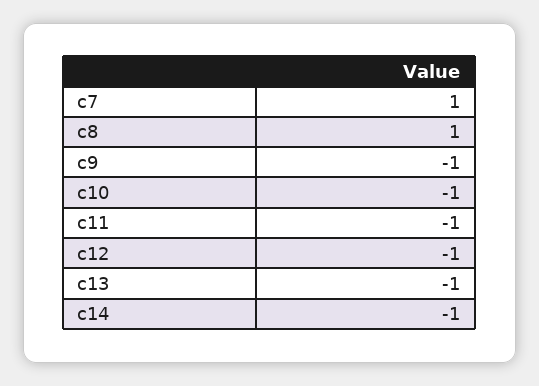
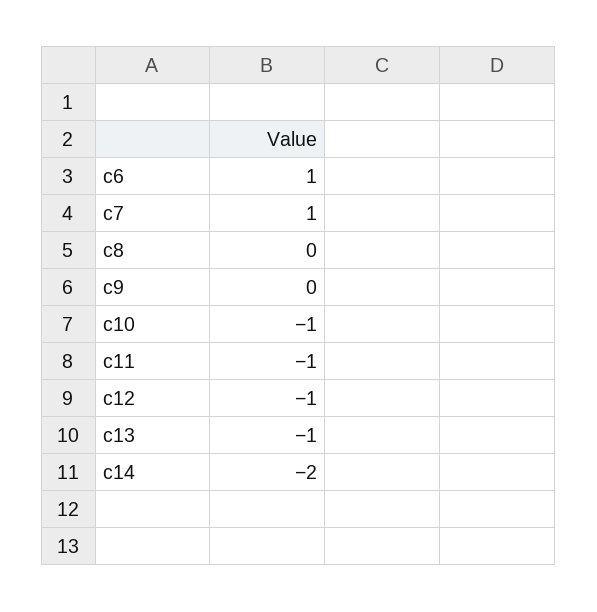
c8: 1 -> 0
c9: -1 -> 0
c14: -1 -> -2
c6: none -> 1

